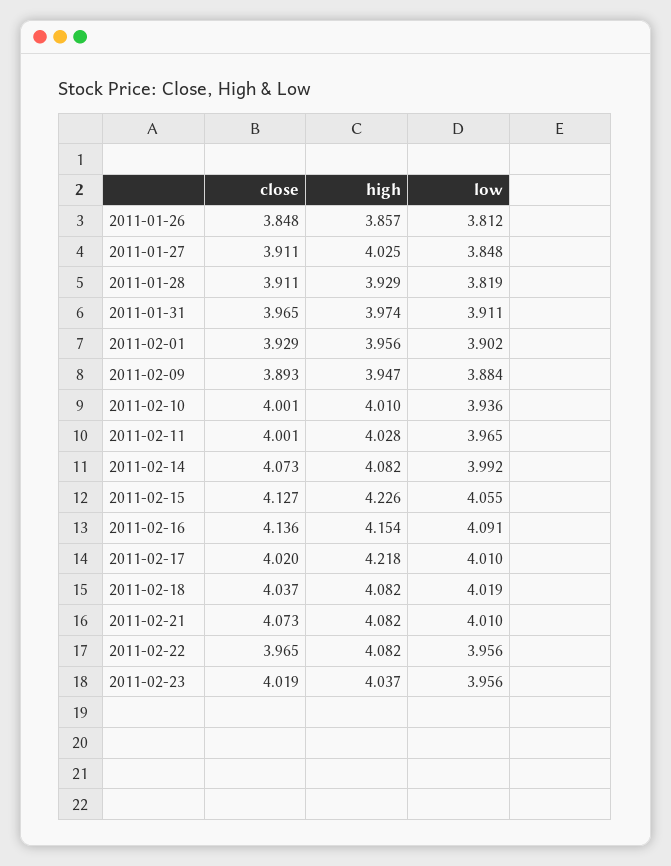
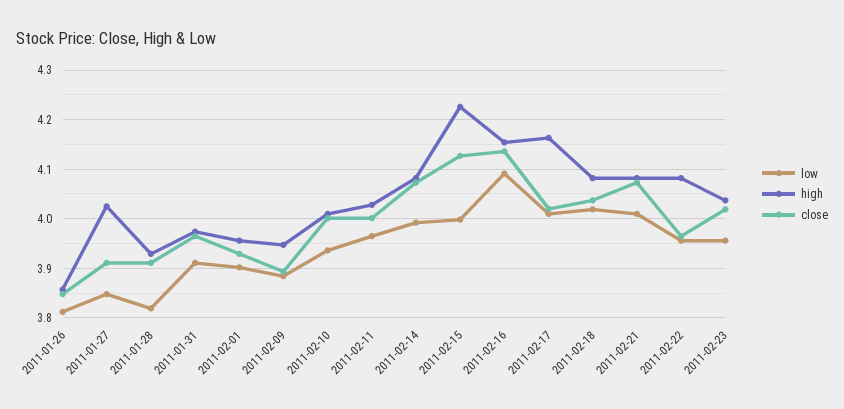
low, 2011-02-15: 4.055 -> 4
high, 2011-02-17: 4.218 -> 4.16

